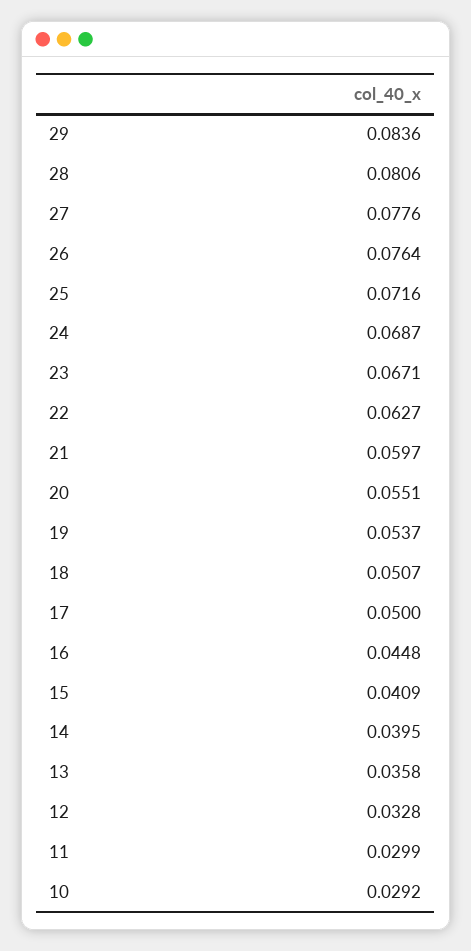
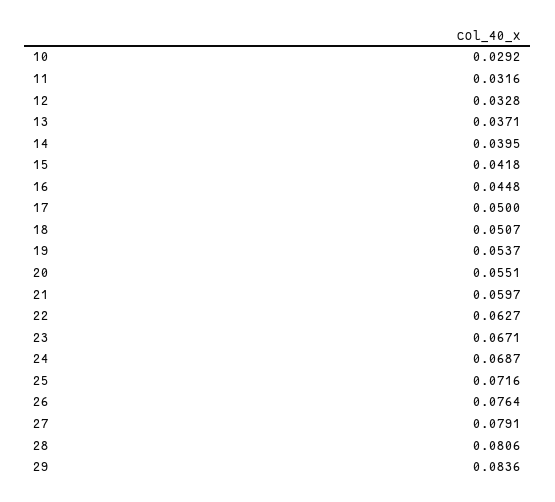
27: 0.0776 -> 0.0791
15: 0.0409 -> 0.0418
13: 0.0358 -> 0.0371
11: 0.0299 -> 0.0316

